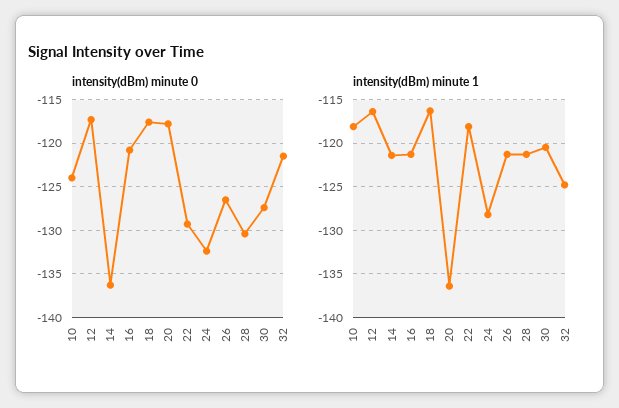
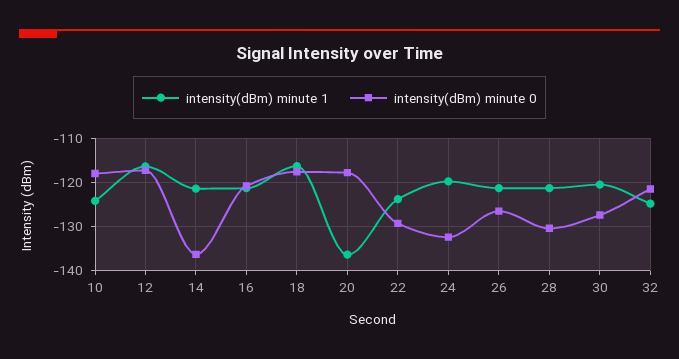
intensity(dBm) minute 0, 10: -124 -> -118
intensity(dBm) minute 1, 10: -118 -> -124
intensity(dBm) minute 1, 22: -118 -> -124
intensity(dBm) minute 1, 24: -128 -> -120

